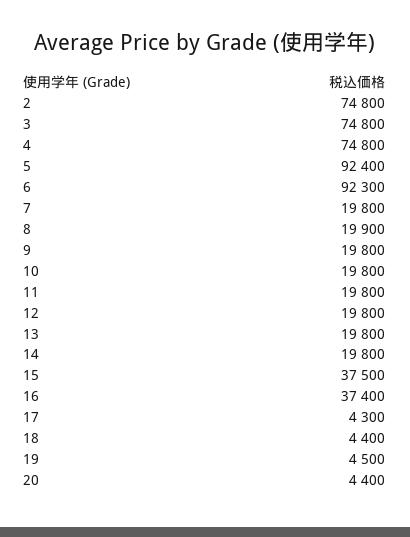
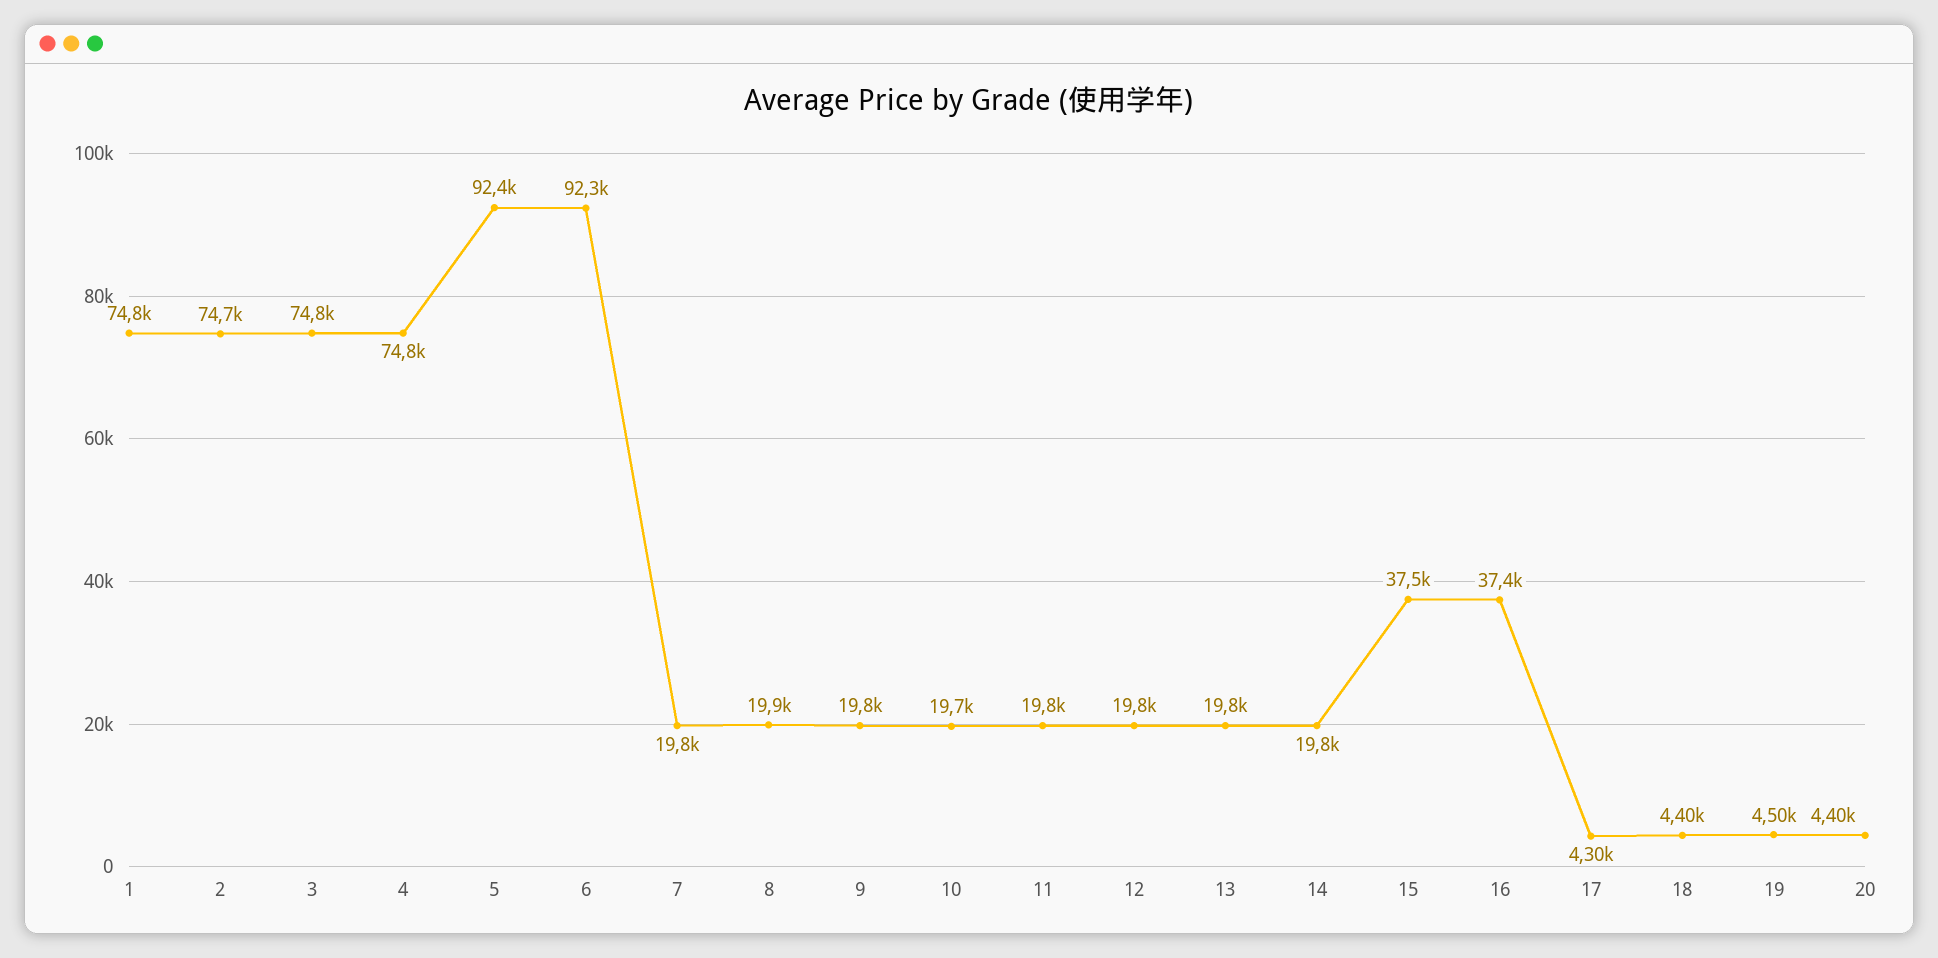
2: 74800 -> 74700
10: 19800 -> 19700
1: none -> 74800

